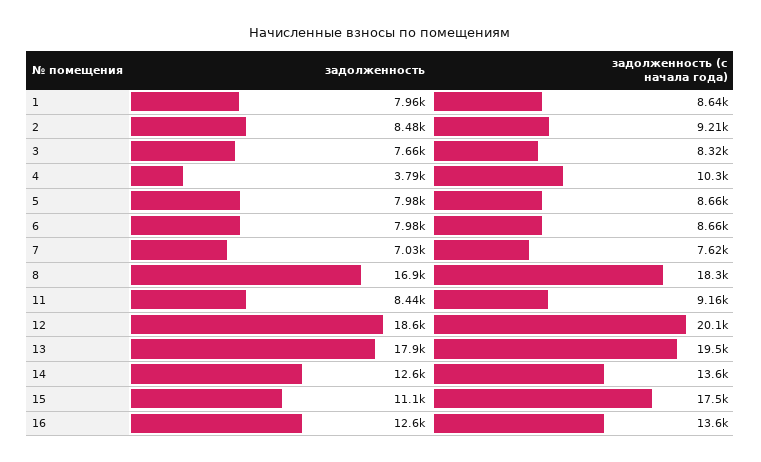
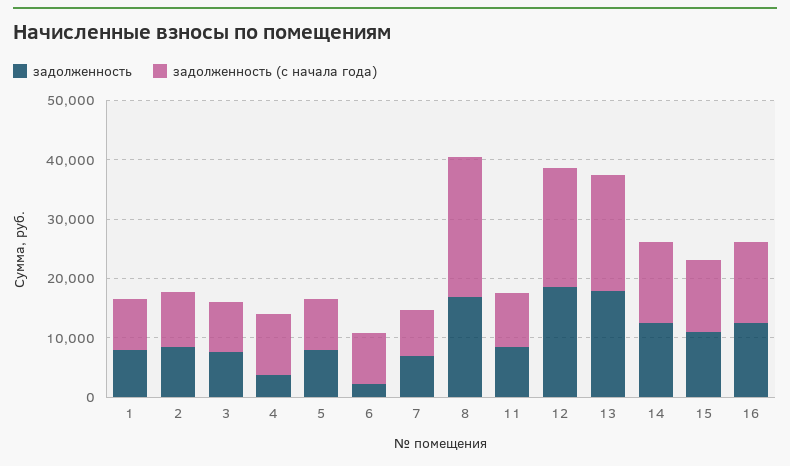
задолженность, 6: 7980 -> 2000
задолженность (с начала года), 8: 18300 -> 24000
задолженность (с начала года), 15: 17500 -> 12000

